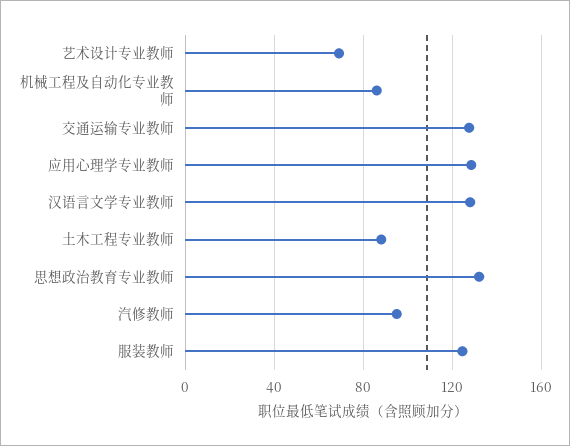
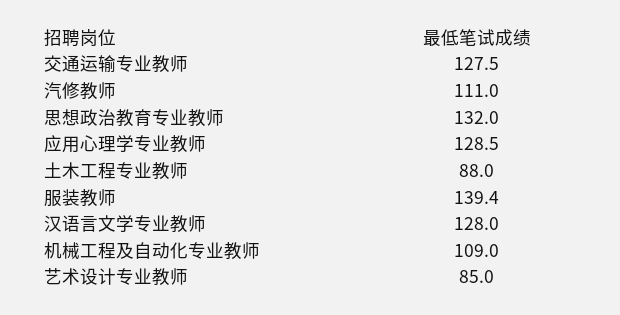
艺术设计专业教师: 70 -> 85
机械工程及自动化专业教师: 85 -> 109
汽修教师: 95 -> 111
服装教师: 125 -> 139.4

